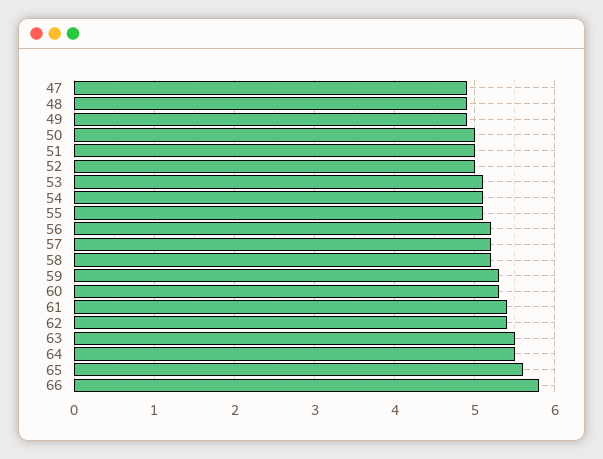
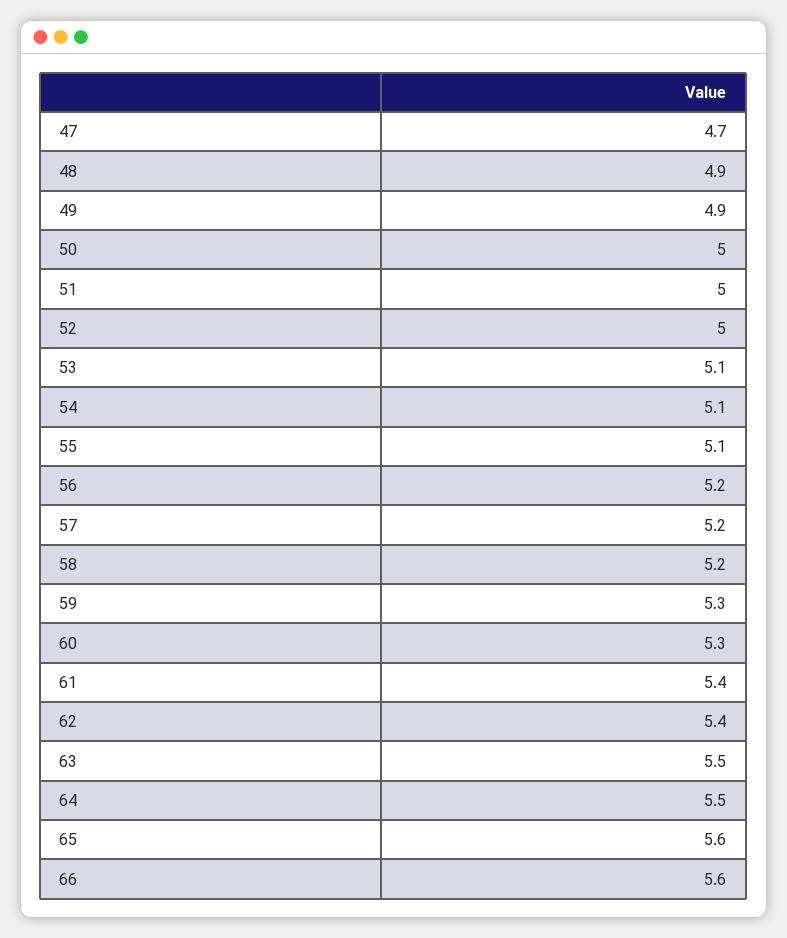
47: 4.9 -> 4.7
66: 5.8 -> 5.6

